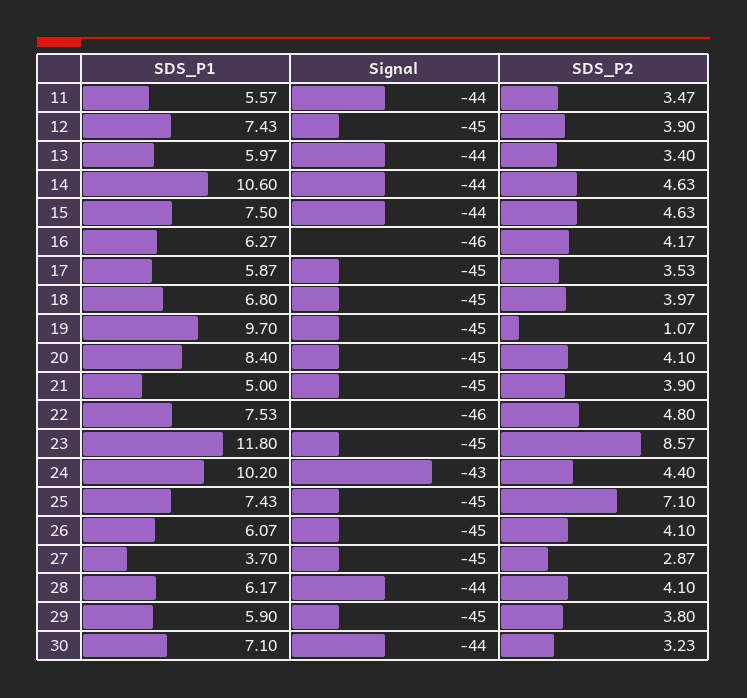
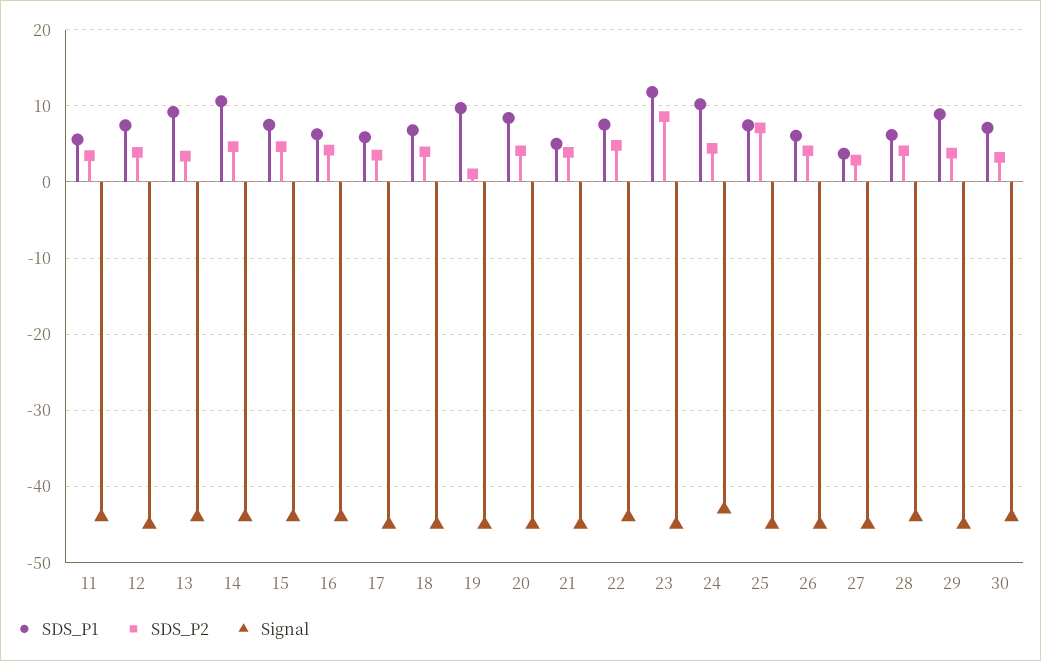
SDS_P1, 13: 5.97 -> 9
Signal, 16: -46 -> -44
Signal, 22: -46 -> -44
SDS_P1, 29: 5.9 -> 9

